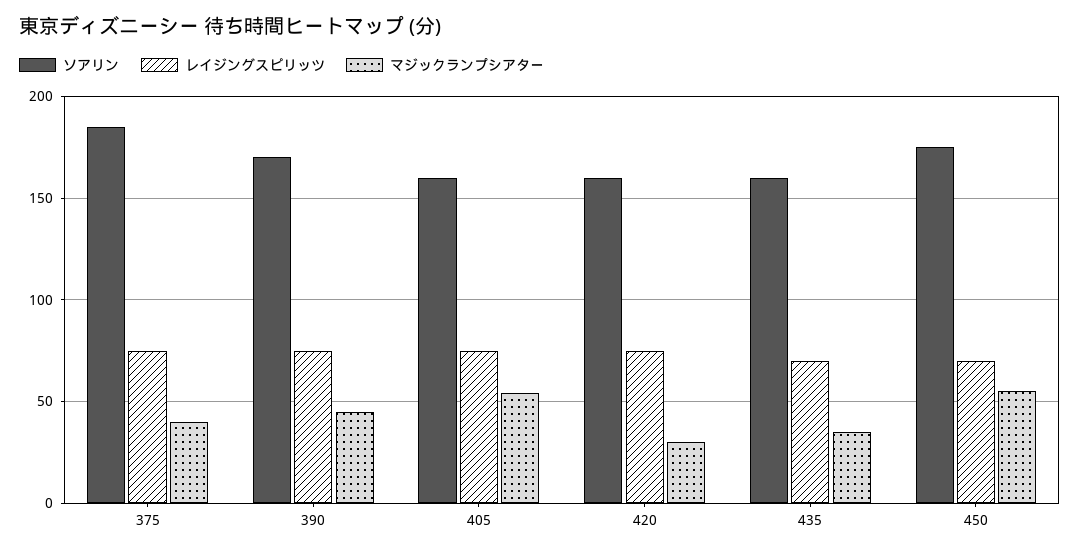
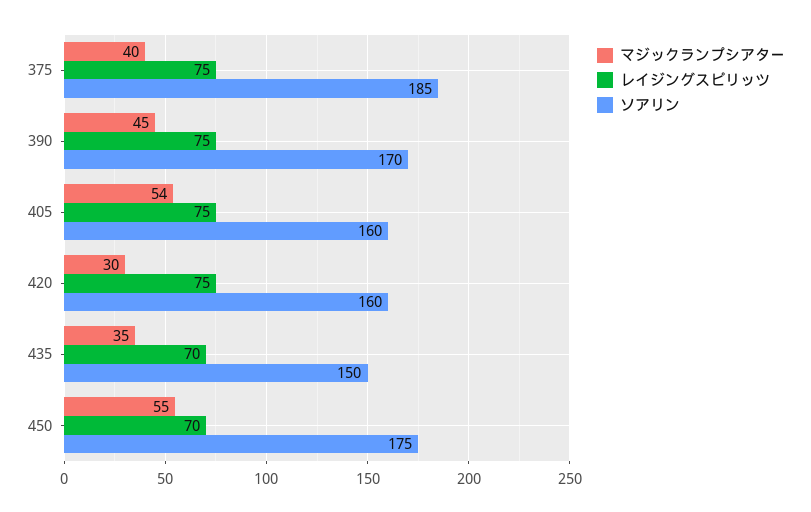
ソアリン, 435: 160 -> 150

